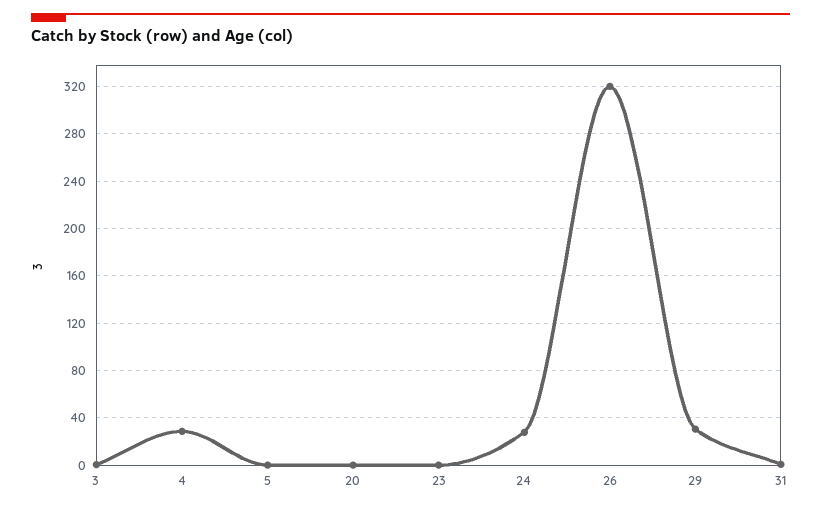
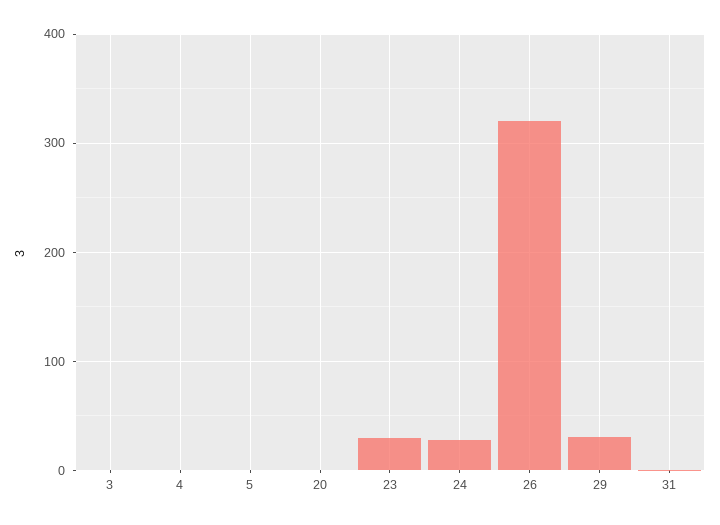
4: 30 -> 0
23: 0 -> 30

